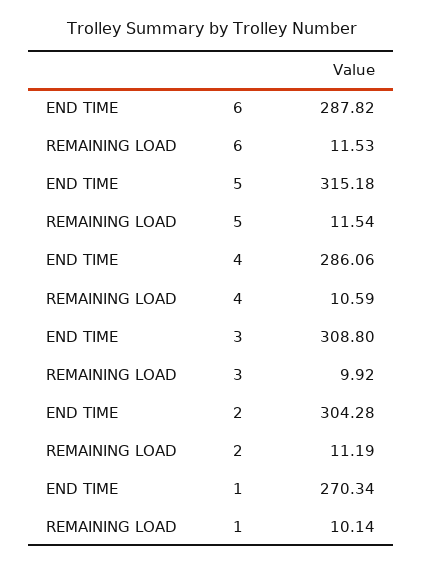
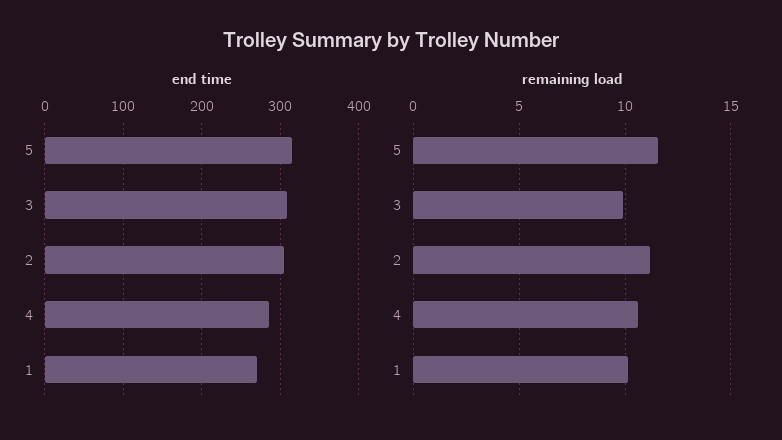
END TIME, 6: 287.82 -> none
REMAINING LOAD, 6: 11.53 -> none

